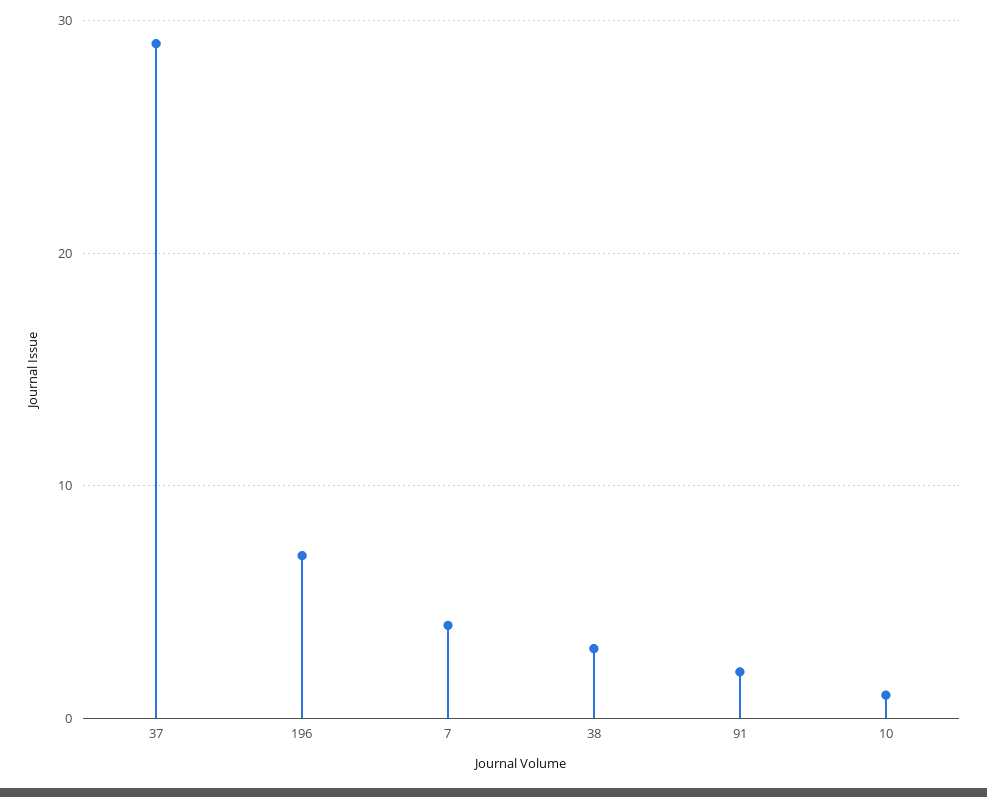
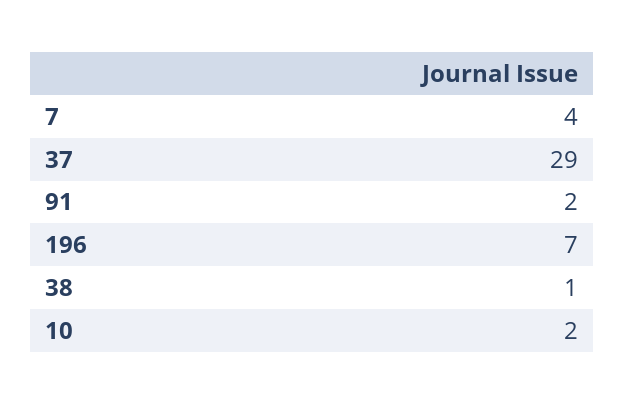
38: 3 -> 1
10: 1 -> 2

